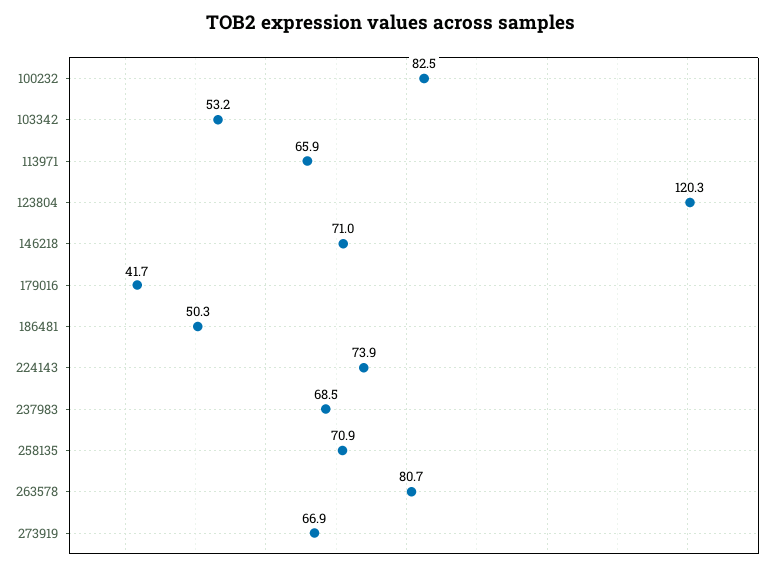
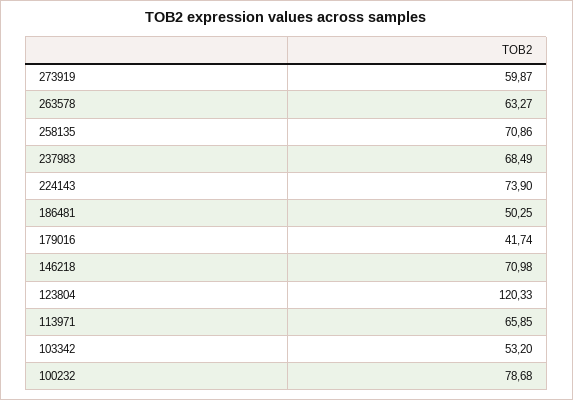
100232: 82.5 -> 78.68
263578: 80.7 -> 63.27
273919: 66.9 -> 59.87

